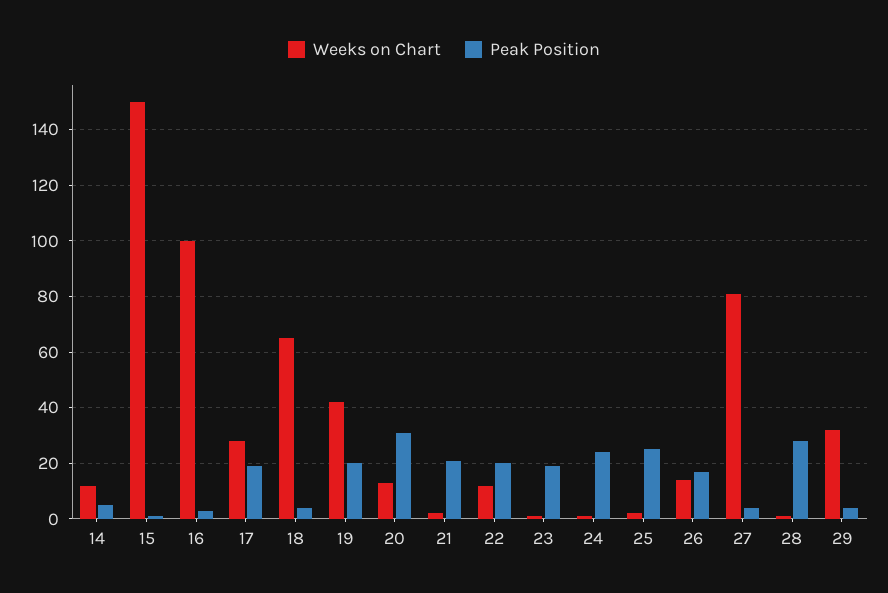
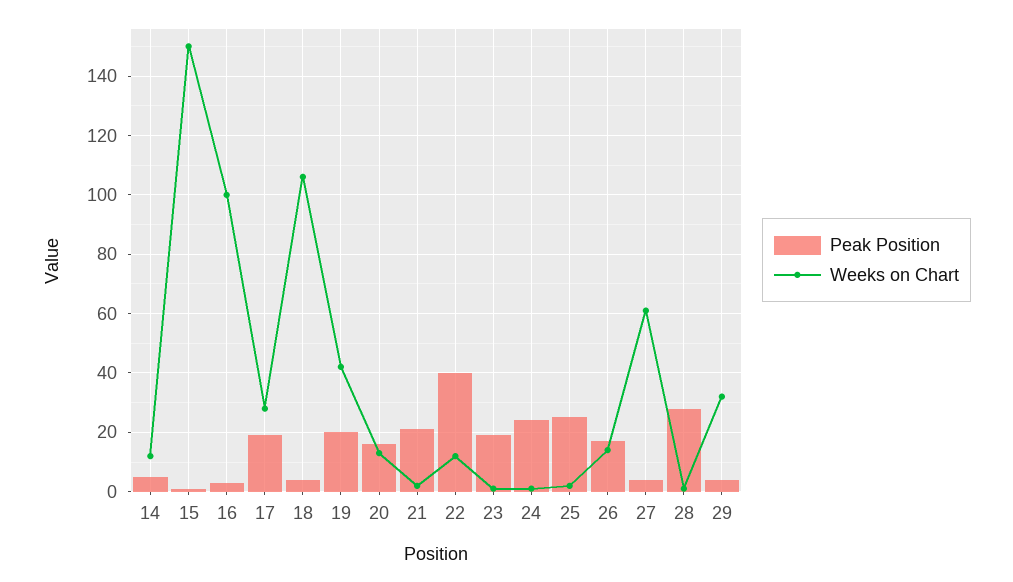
Weeks on Chart, 18: 65 -> 105
Peak Position, 20: 30 -> 15
Peak Position, 22: 20 -> 40
Weeks on Chart, 27: 80 -> 60

